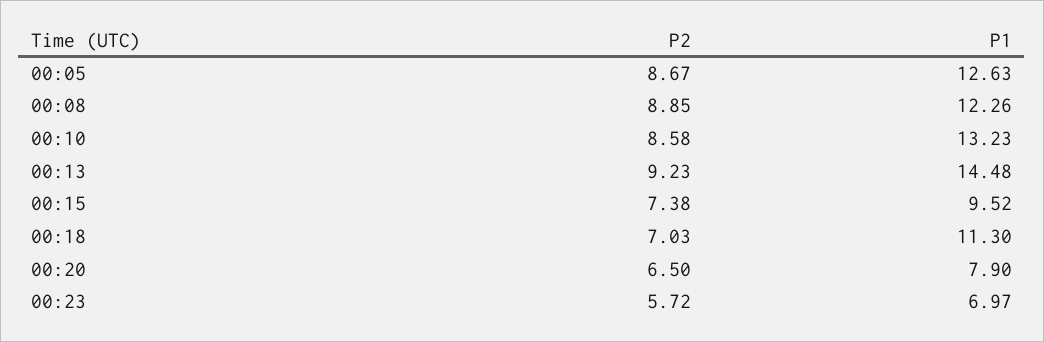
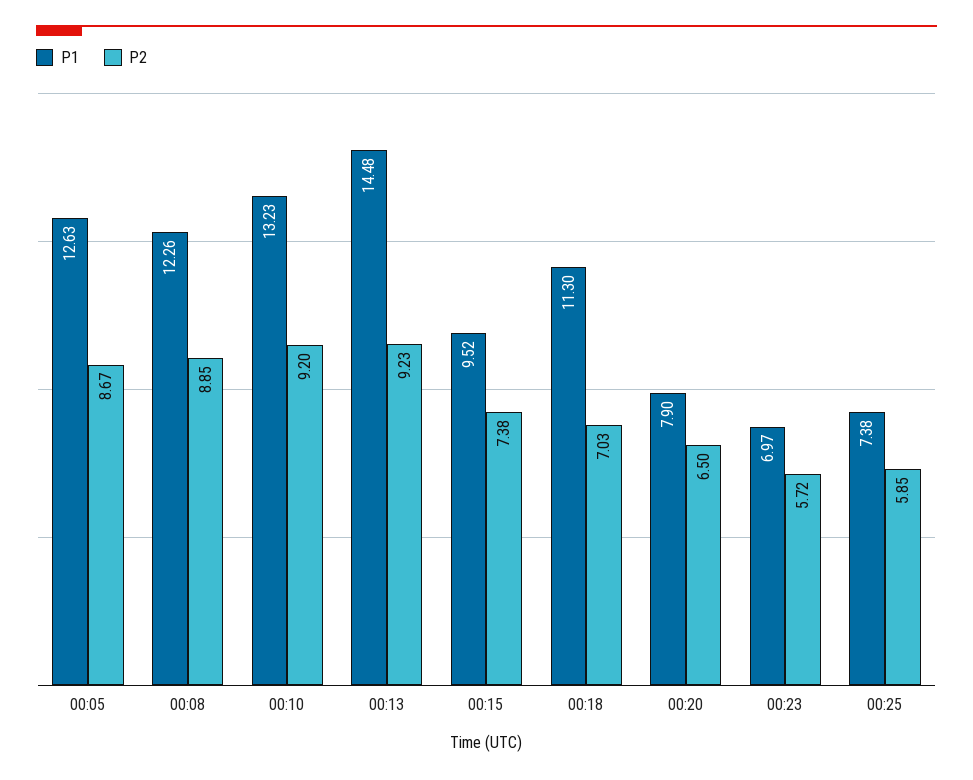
P2, 00:10: 8.58 -> 9.2
P1, 00:25: none -> 7.38
P2, 00:25: none -> 5.85

